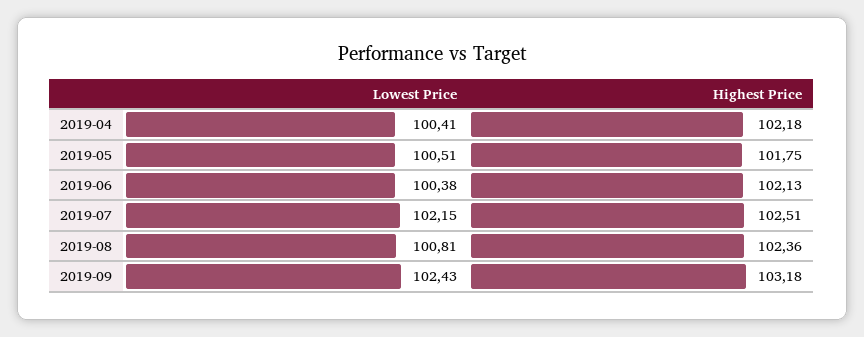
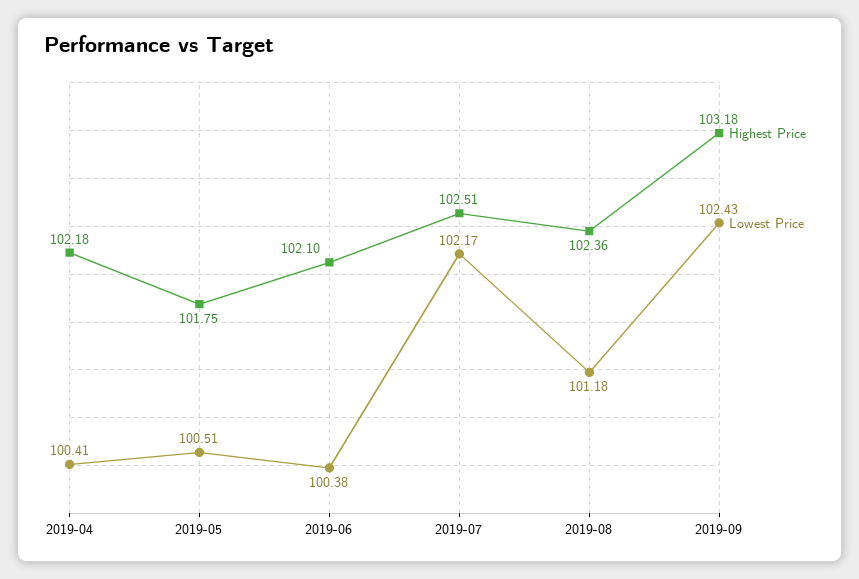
Highest Price, 2019-06: 102.13 -> 102.1
Lowest Price, 2019-07: 102.15 -> 102.17
Lowest Price, 2019-08: 100.81 -> 101.18

